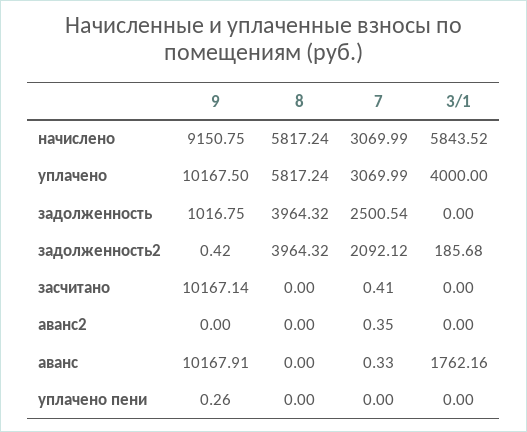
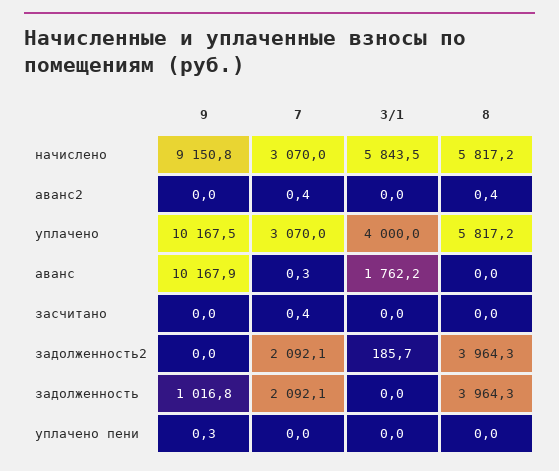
7, задолженность: 2500.54 -> 2092.1
9, задолженность2: 0.42 -> 0
9, засчитано: 10167.14 -> 0
8, аванс2: 0 -> 0.4

